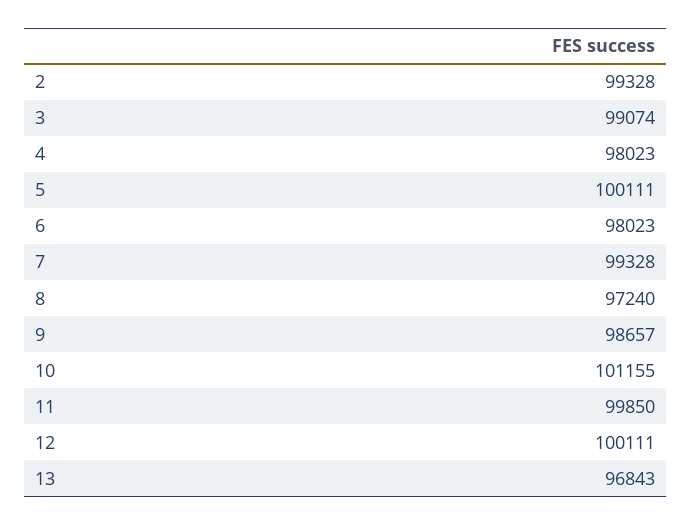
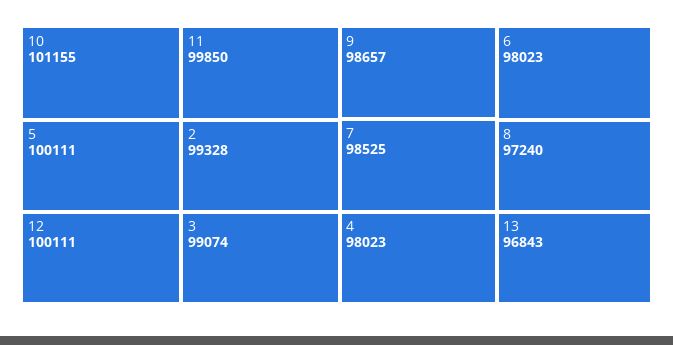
7: 99328 -> 98525

